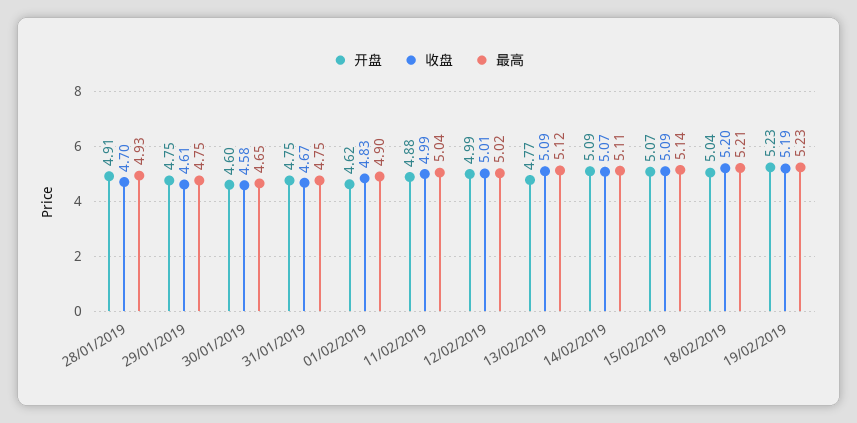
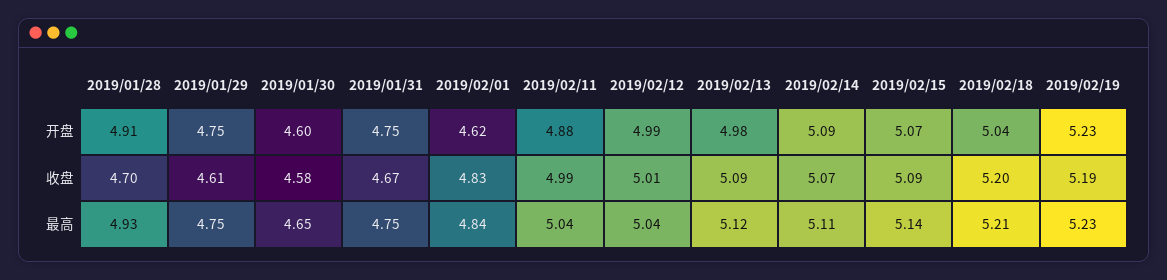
最高, 01/02/2019: 4.9 -> 4.84
最高, 12/02/2019: 5.02 -> 5.04
开盘, 13/02/2019: 4.77 -> 4.98

